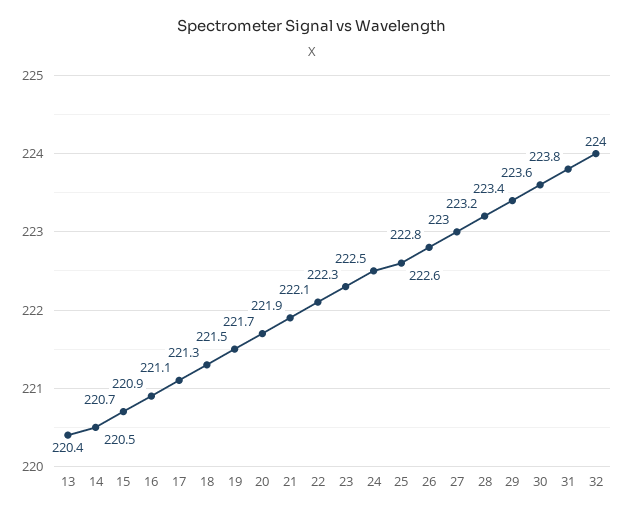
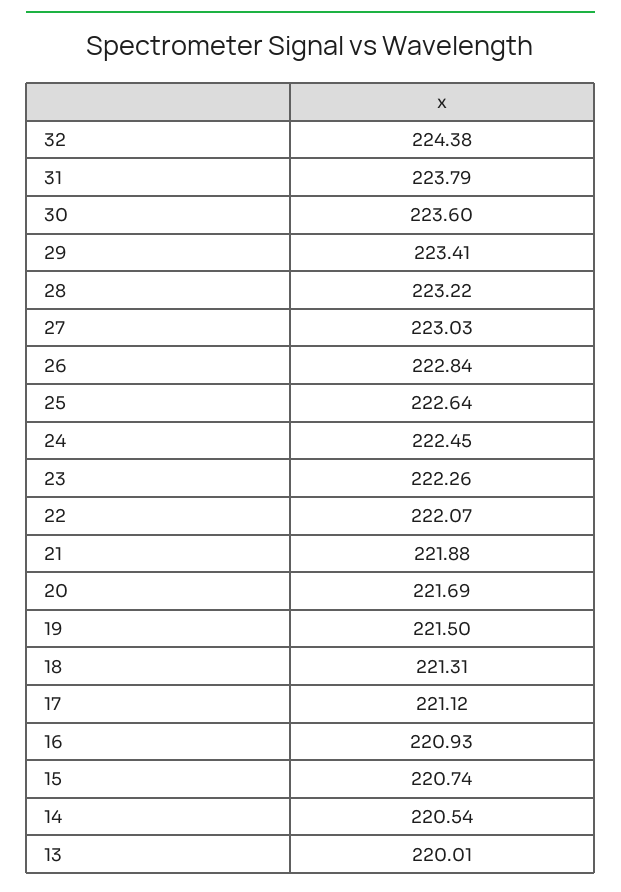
13: 220.4 -> 220.01
32: 224 -> 224.38

